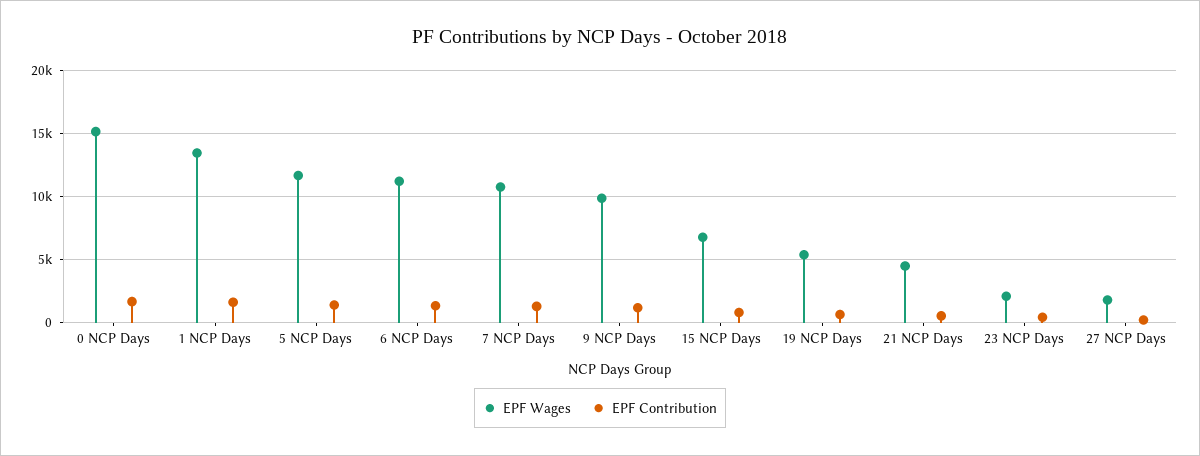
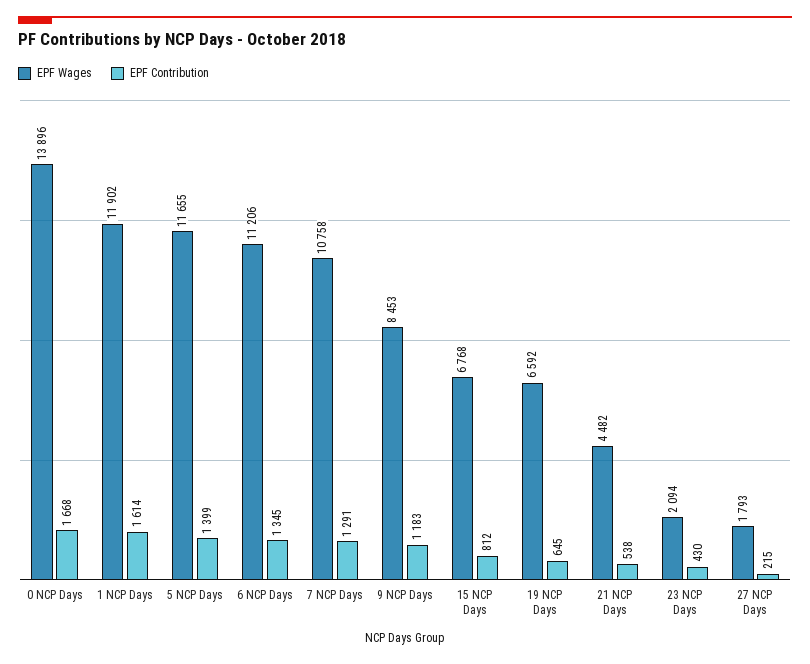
EPF Wages, 0 NCP Days: 15000 -> 13896
EPF Wages, 1 NCP Days: 13500 -> 11902
EPF Wages, 9 NCP Days: 10000 -> 8453
EPF Wages, 19 NCP Days: 5500 -> 6592

